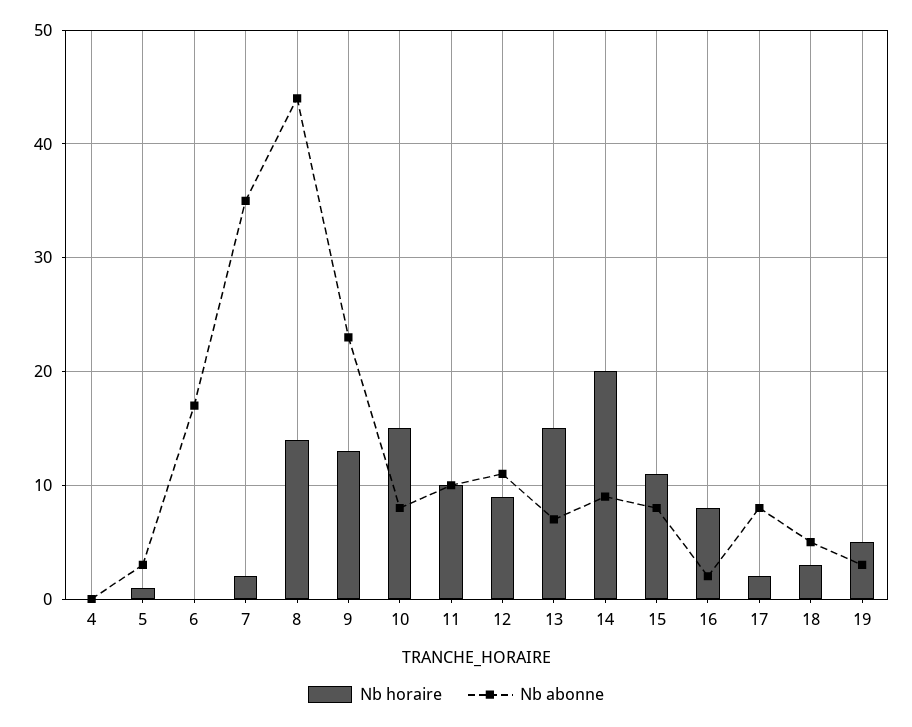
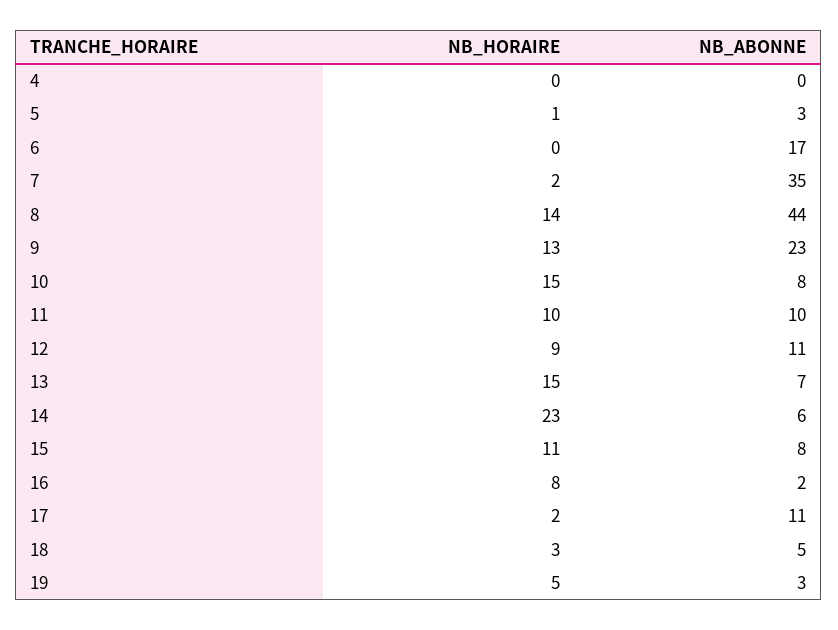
Nb horaire, 14: 20 -> 23
Nb abonne, 14: 9 -> 6
Nb abonne, 17: 8 -> 11

